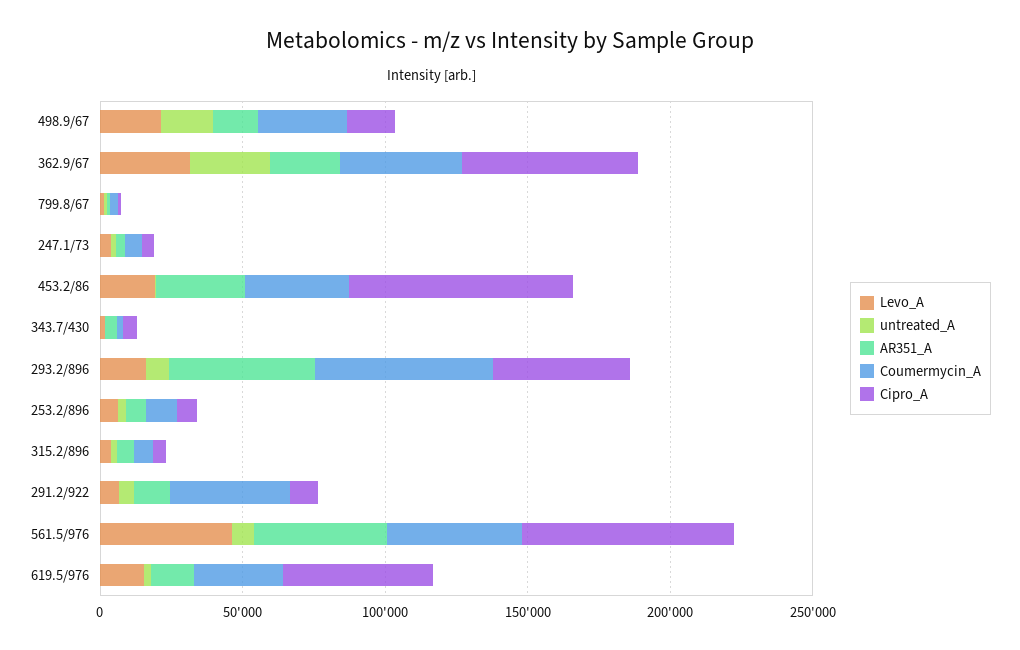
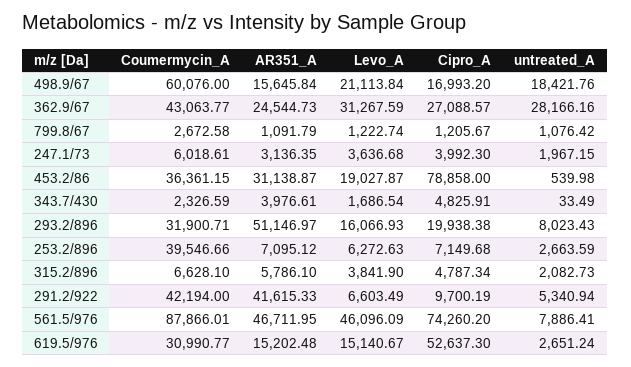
Coumermycin_A, 498.9/67: 30000 -> 60076
Cipro_A, 362.9/67: 60000 -> 27088.57
Coumermycin_A, 293.2/896: 60000 -> 31900.71
Cipro_A, 293.2/896: 50000 -> 19938.38
Coumermycin_A, 253.2/896: 10000 -> 39546.66
AR351_A, 291.2/922: 10000 -> 41615.33
Coumermycin_A, 561.5/976: 50000 -> 87866.01

